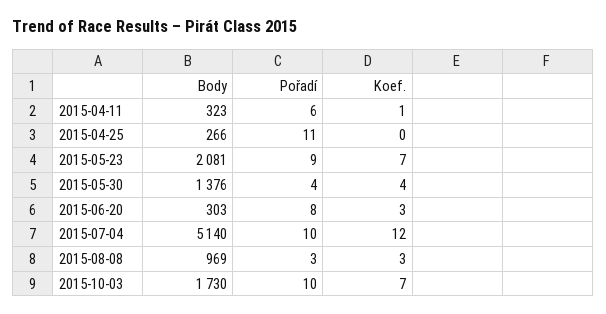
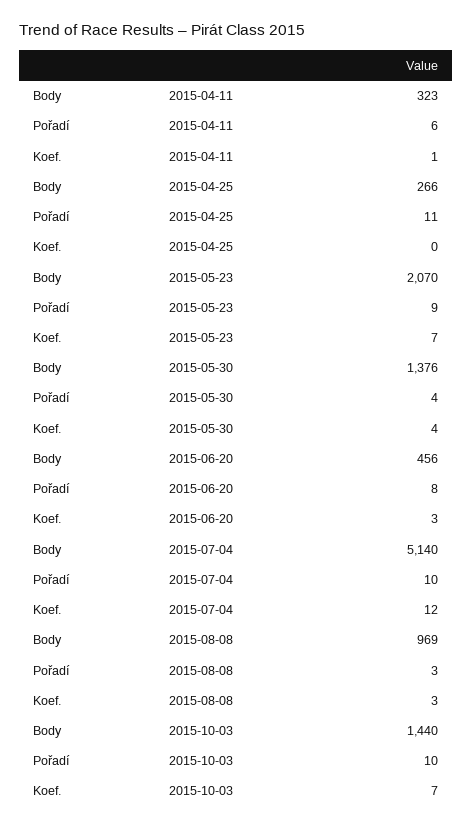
Body, 2015-05-23: 2081 -> 2070
Body, 2015-06-20: 303 -> 456
Body, 2015-10-03: 1730 -> 1440

